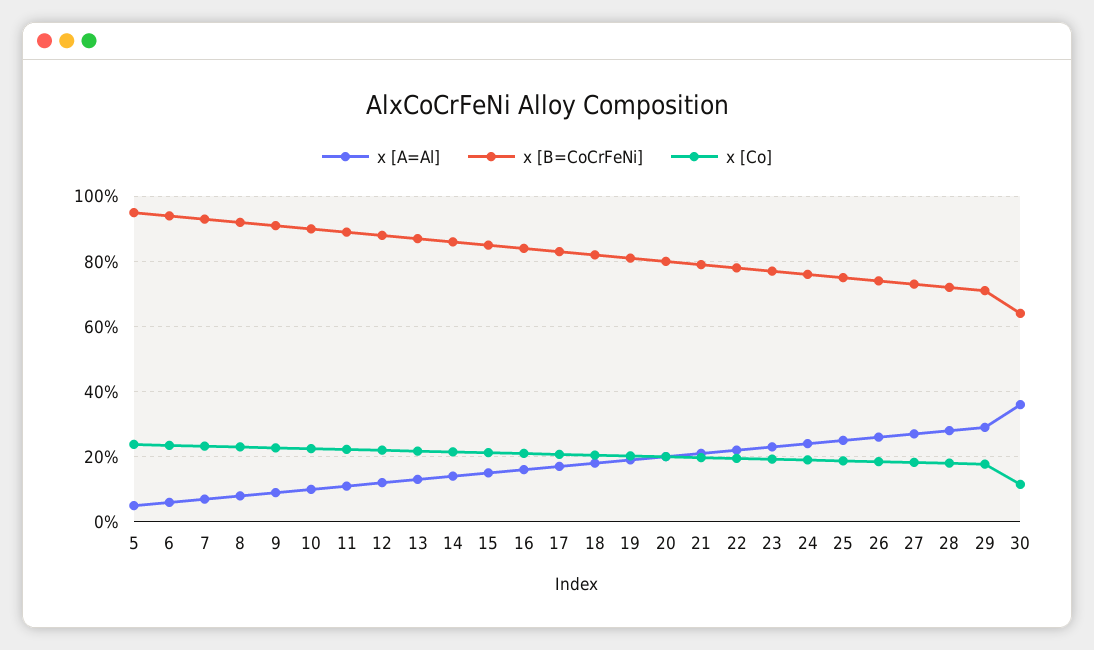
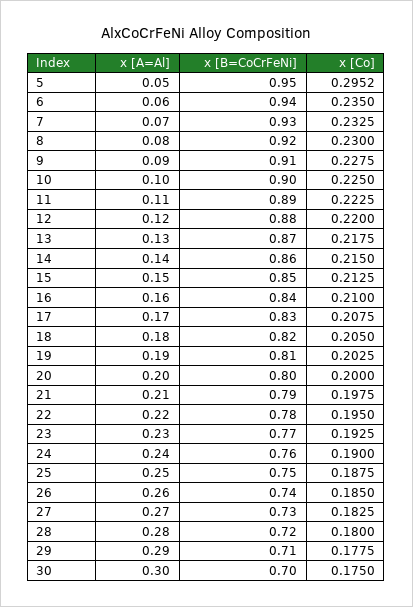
x [Co], 5: 0.24 -> 0.2952
x [A=Al], 30: 0.36 -> 0.3
x [B=CoCrFeNi], 30: 0.64 -> 0.7
x [Co], 30: 0.12 -> 0.175

